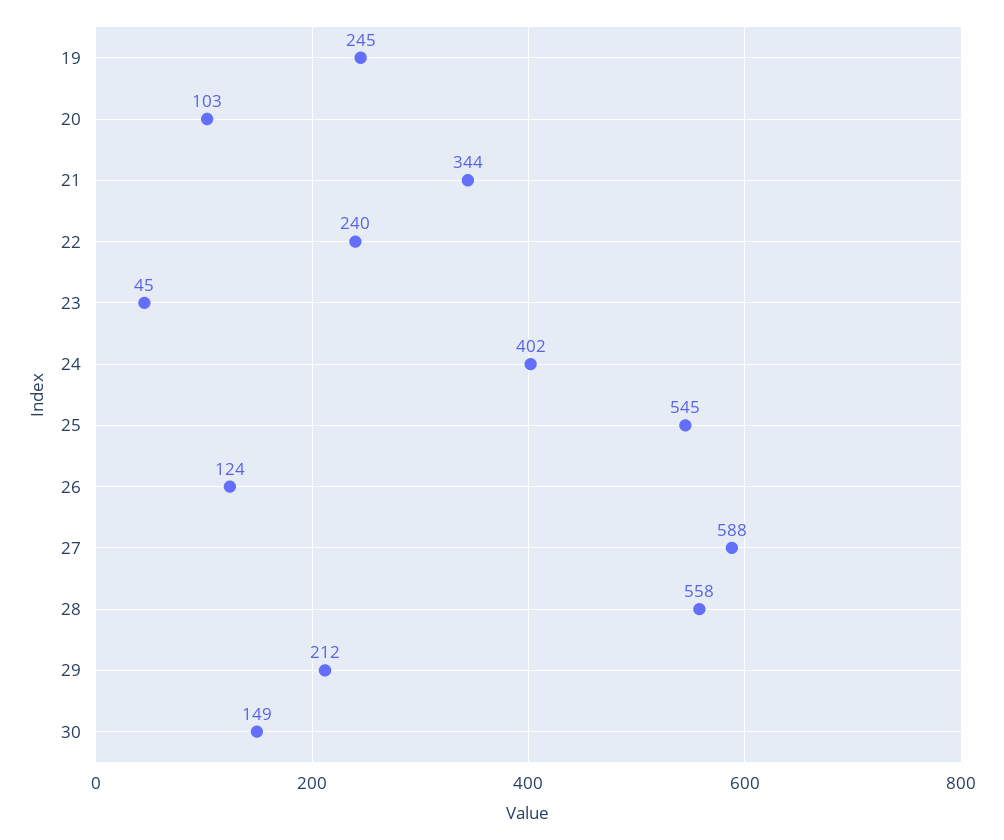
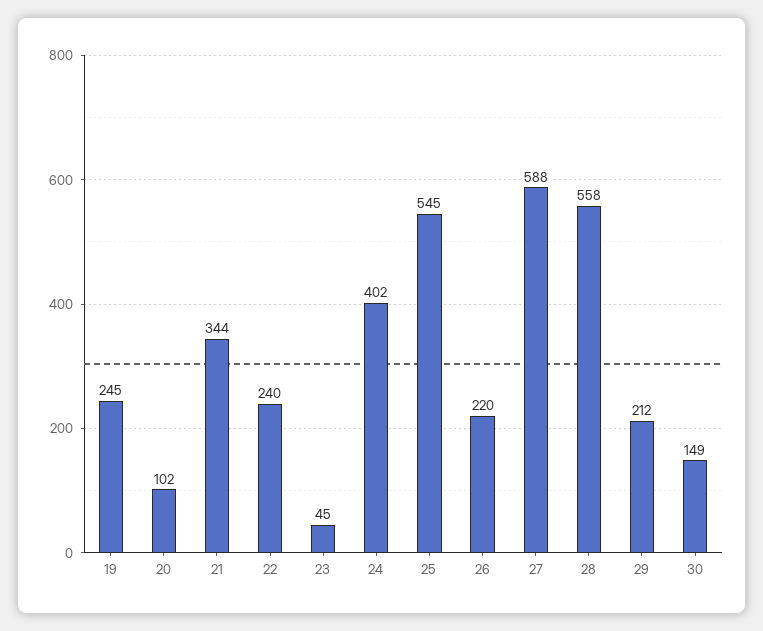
20: 103 -> 102
26: 124 -> 220

